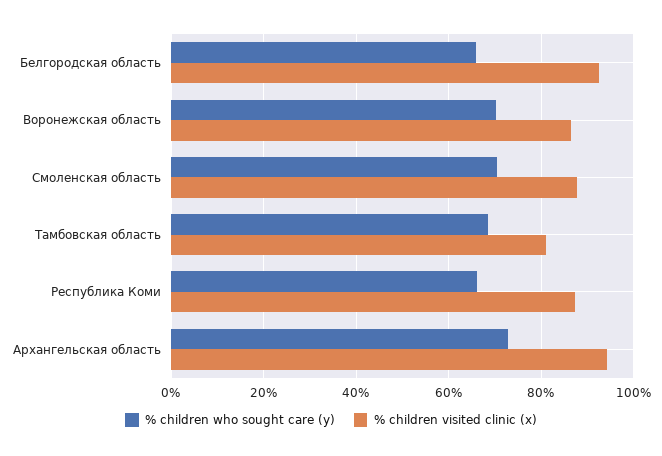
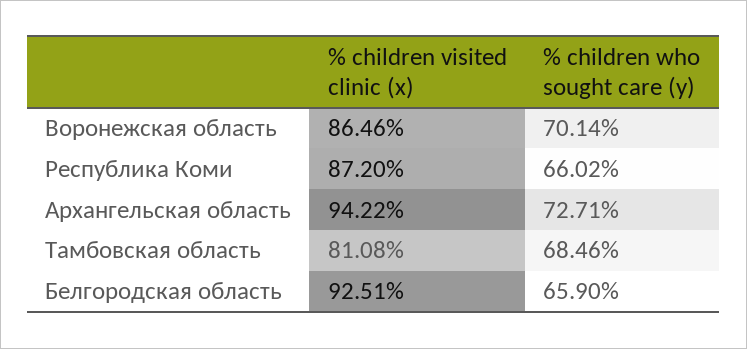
% children who sought care (y), Смоленская область: 70 -> none
% children visited clinic (x), Смоленская область: 88 -> none

